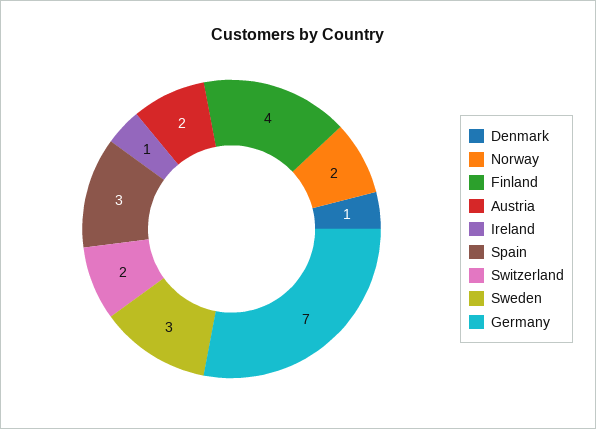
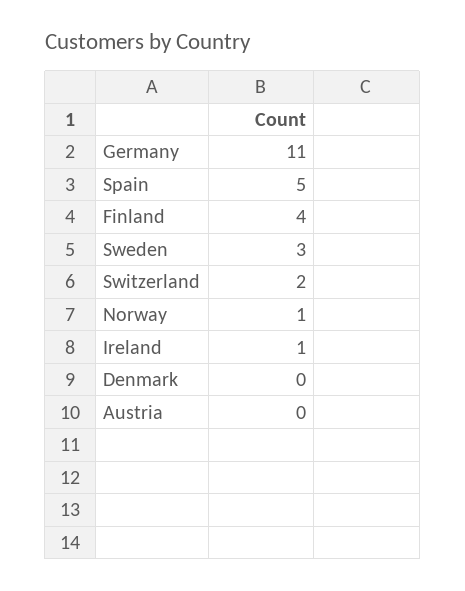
Denmark: 1 -> 0
Norway: 2 -> 1
Austria: 2 -> 0
Spain: 3 -> 5
Germany: 7 -> 11

